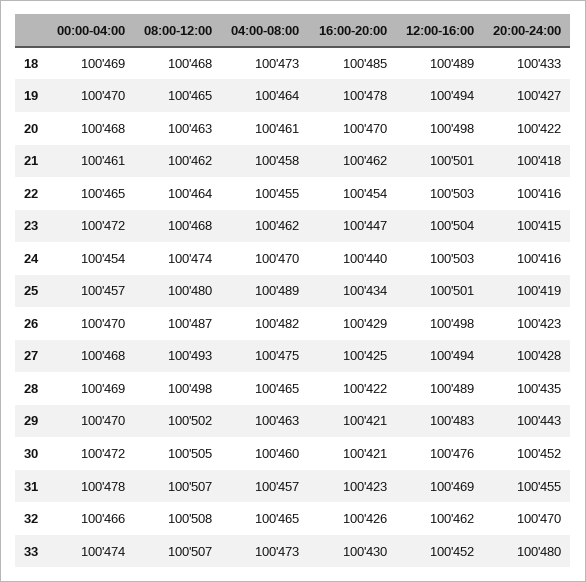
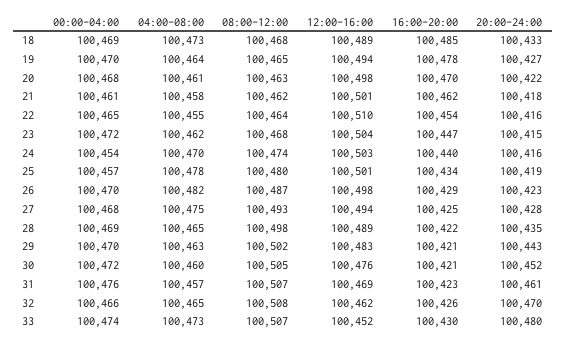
12:00-16:00, 22: 100503 -> 100510
04:00-08:00, 25: 100489 -> 100478
00:00-04:00, 31: 100478 -> 100476
20:00-24:00, 31: 100455 -> 100461

